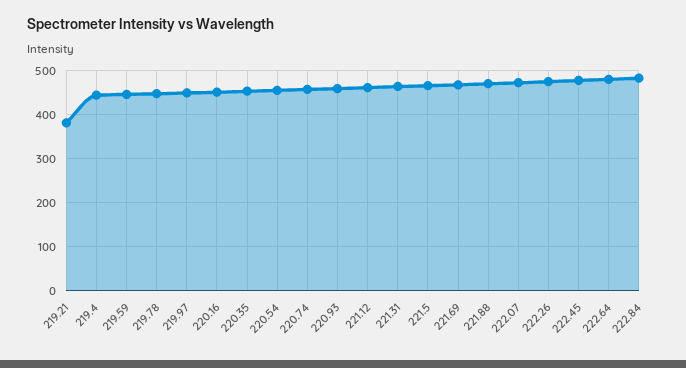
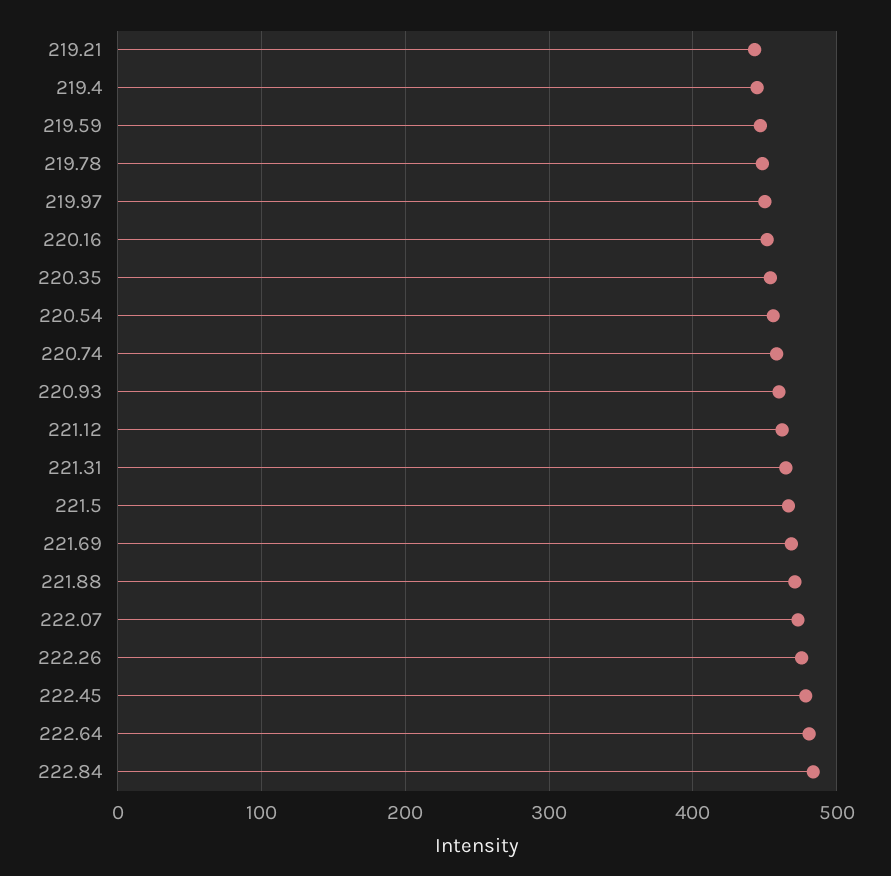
219.21: 380 -> 440

